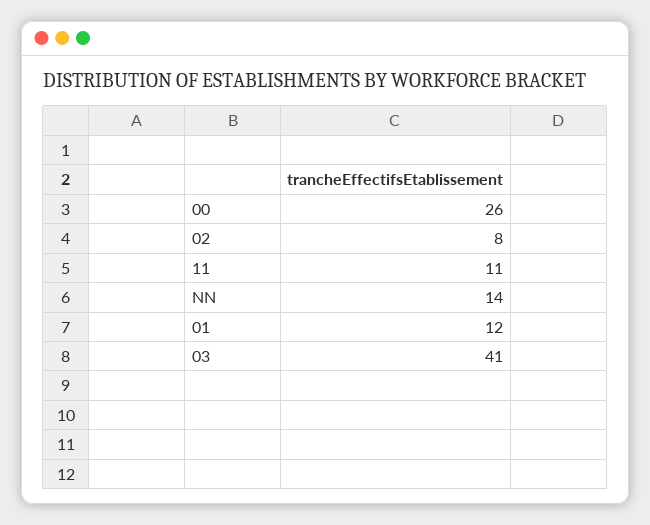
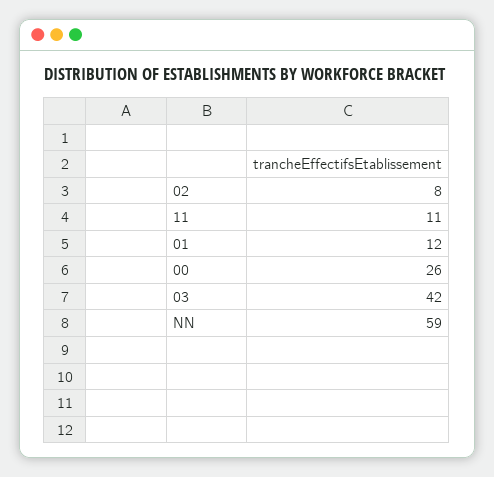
NN: 14 -> 59
03: 41 -> 42

